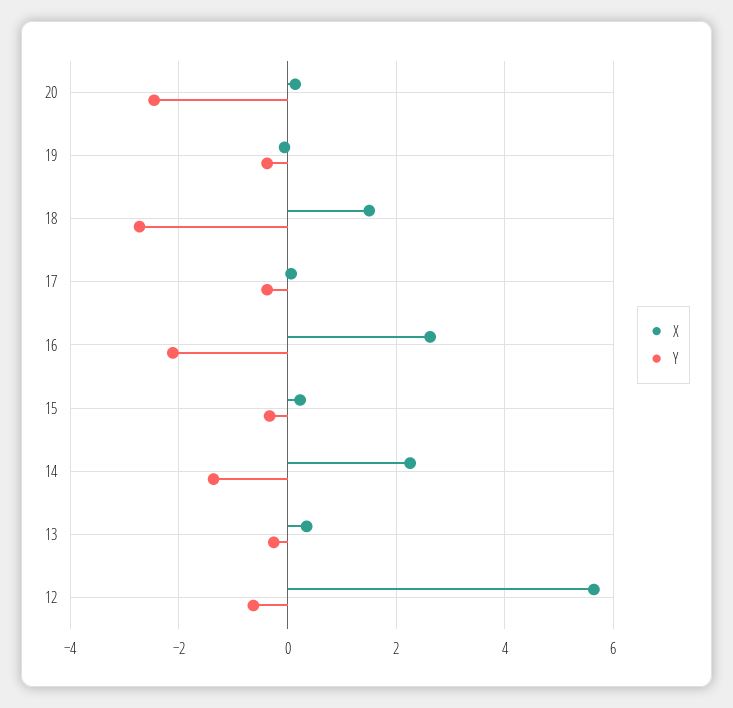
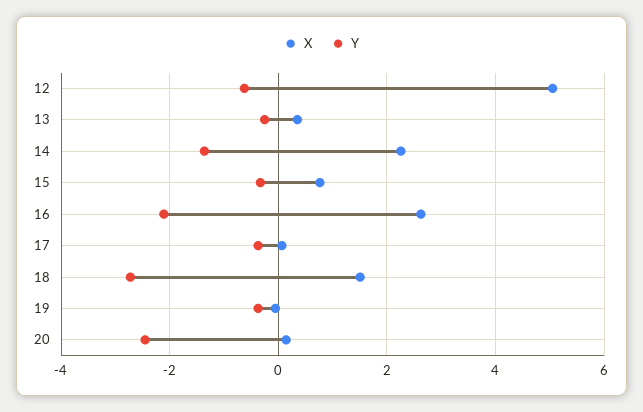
X, 15: 0.2 -> 0.8
X, 12: 5.6 -> 5

